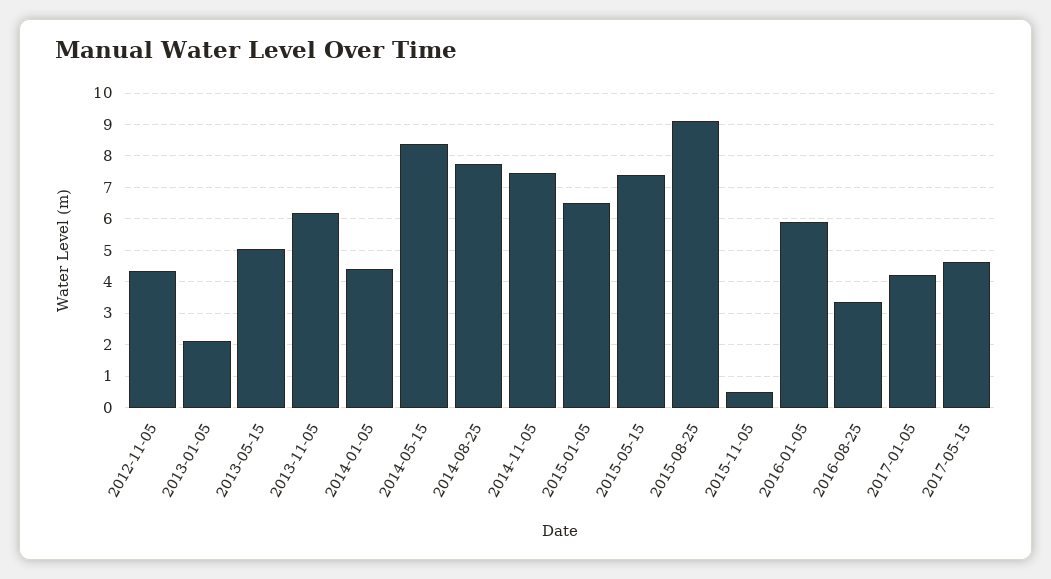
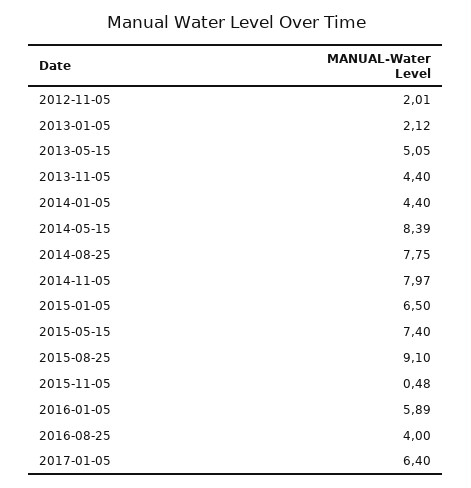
2012-11-05: 4.4 -> 2.01
2013-11-05: 6.2 -> 4.4
2014-11-05: 7.4 -> 7.97
2016-08-25: 3.4 -> 4
2017-01-05: 4.2 -> 6.4
2017-05-15: 4.6 -> none

